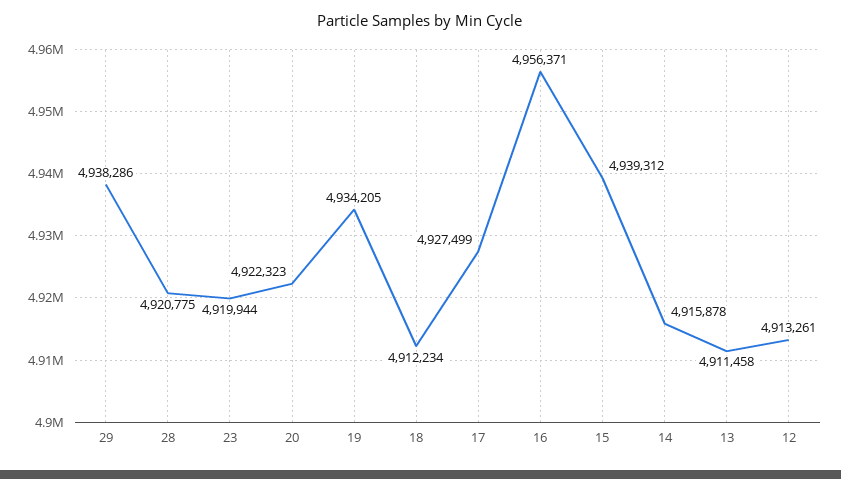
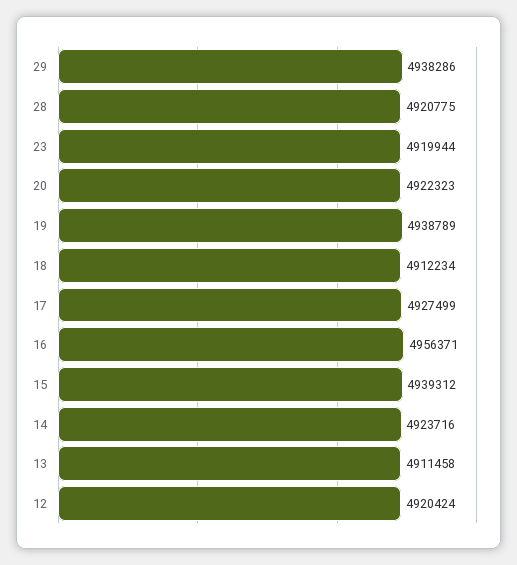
19: 4934205 -> 4938789
14: 4915878 -> 4923716
12: 4913261 -> 4920424

